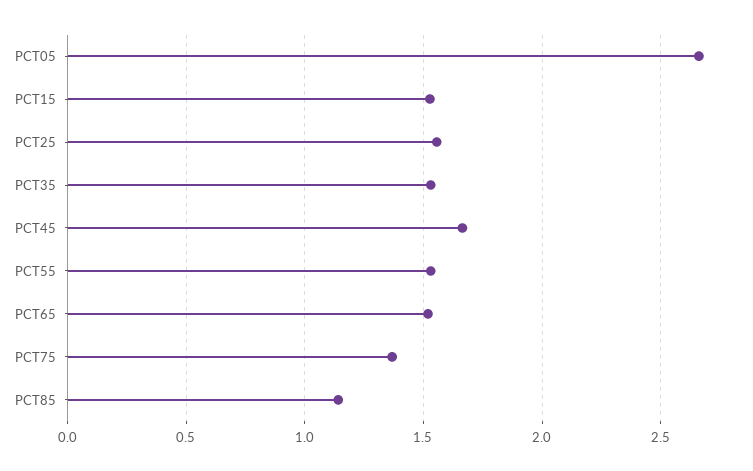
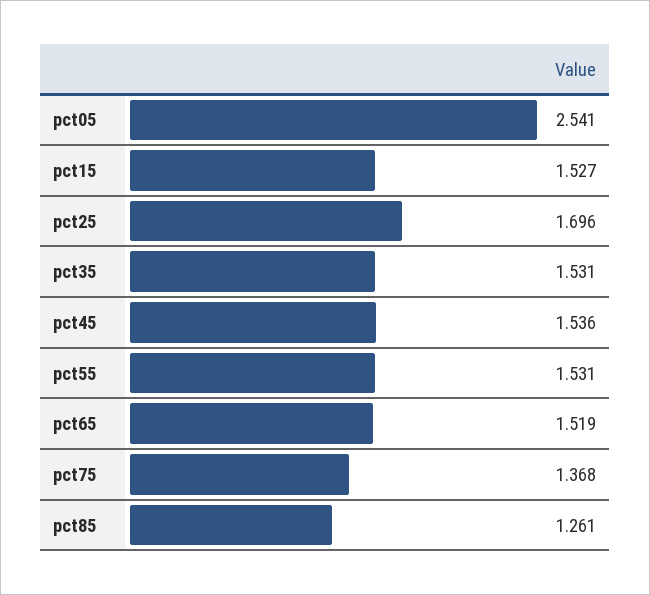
PCT05: 2.65 -> 2.541
PCT25: 1.55 -> 1.696
PCT45: 1.65 -> 1.536
PCT85: 1.15 -> 1.261

